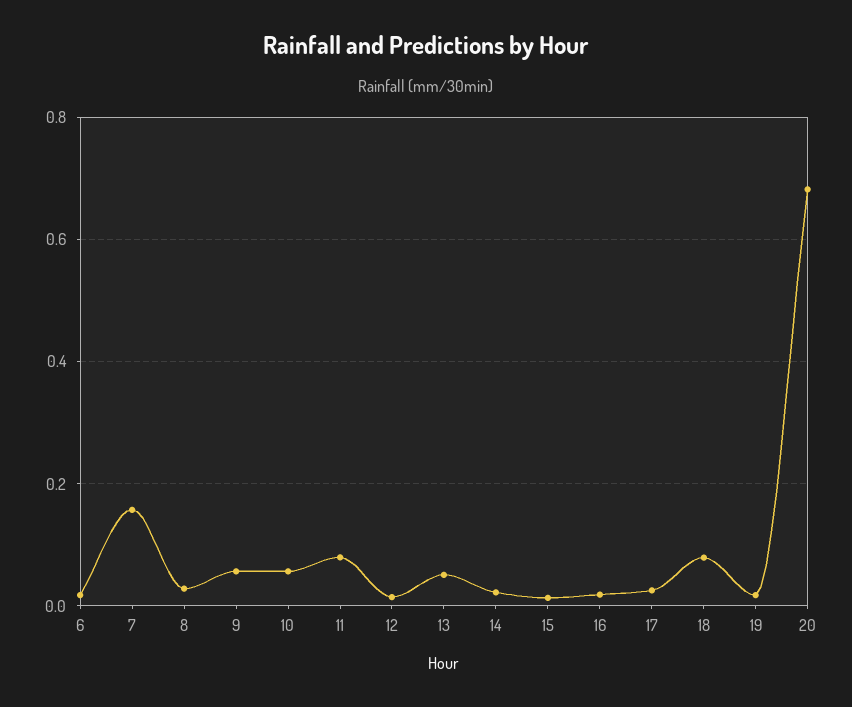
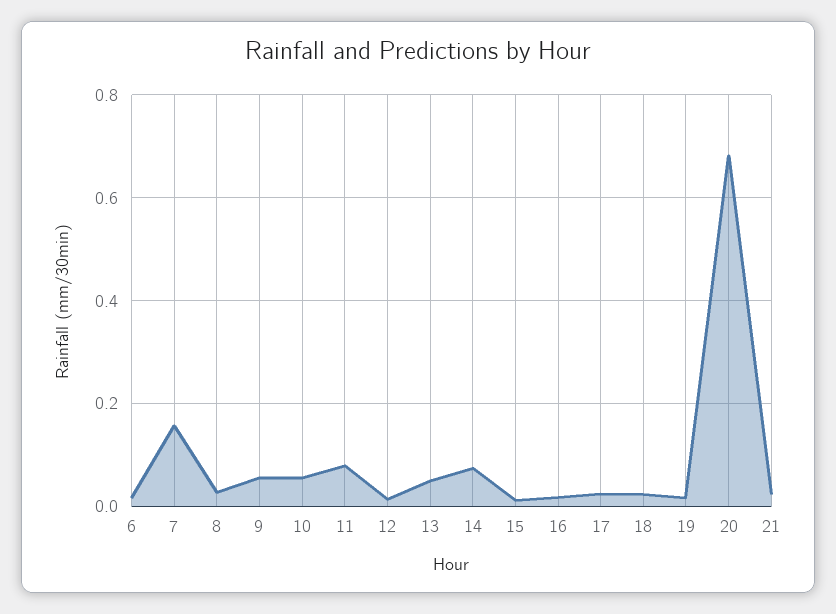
14: 0.02 -> 0.08
18: 0.08 -> 0.02
21: none -> 0.02

